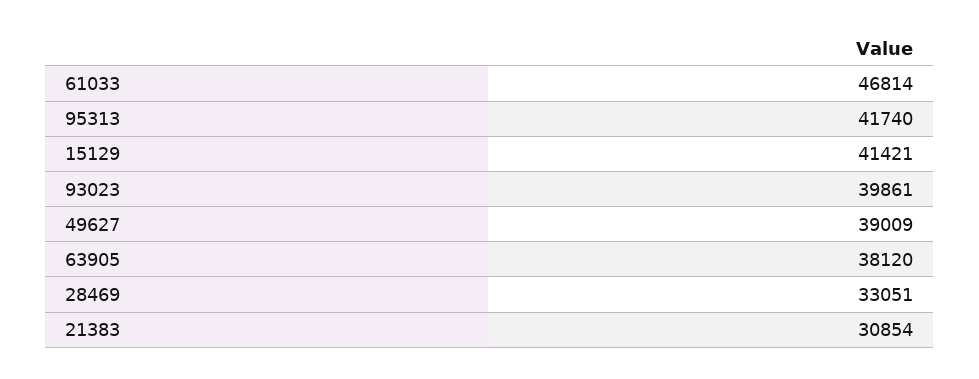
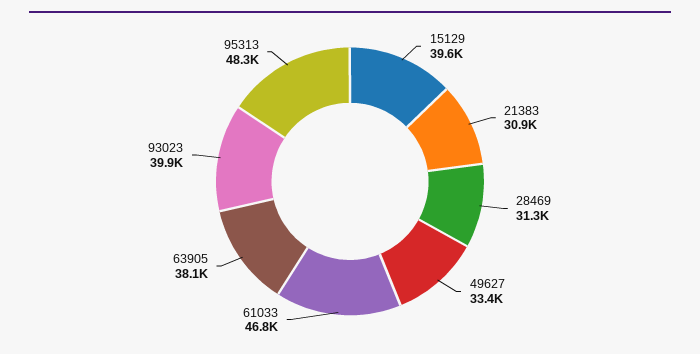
95313: 41740 -> 48300
15129: 41421 -> 39600
49627: 39009 -> 33400
28469: 33051 -> 31300

